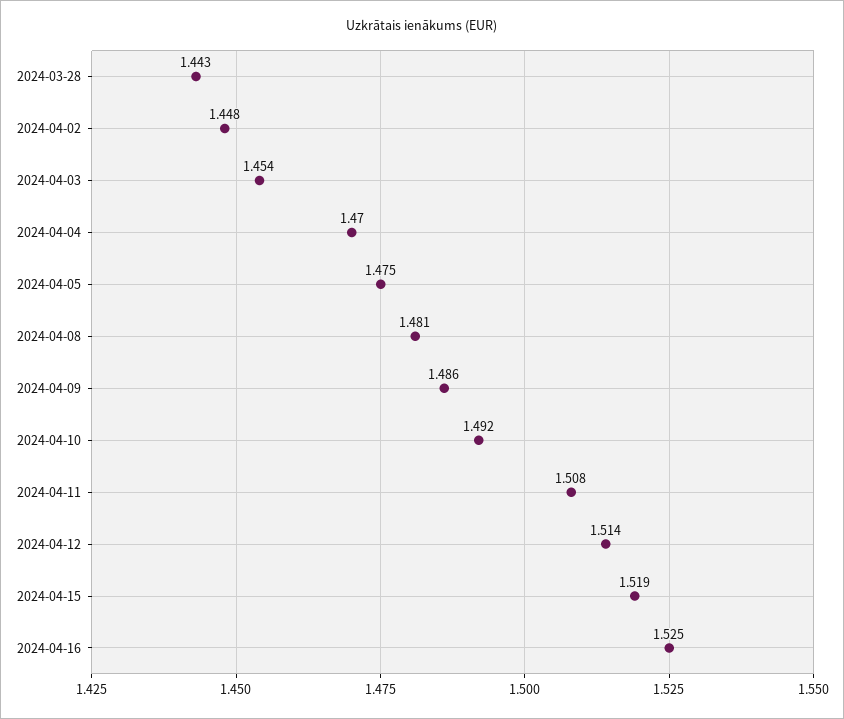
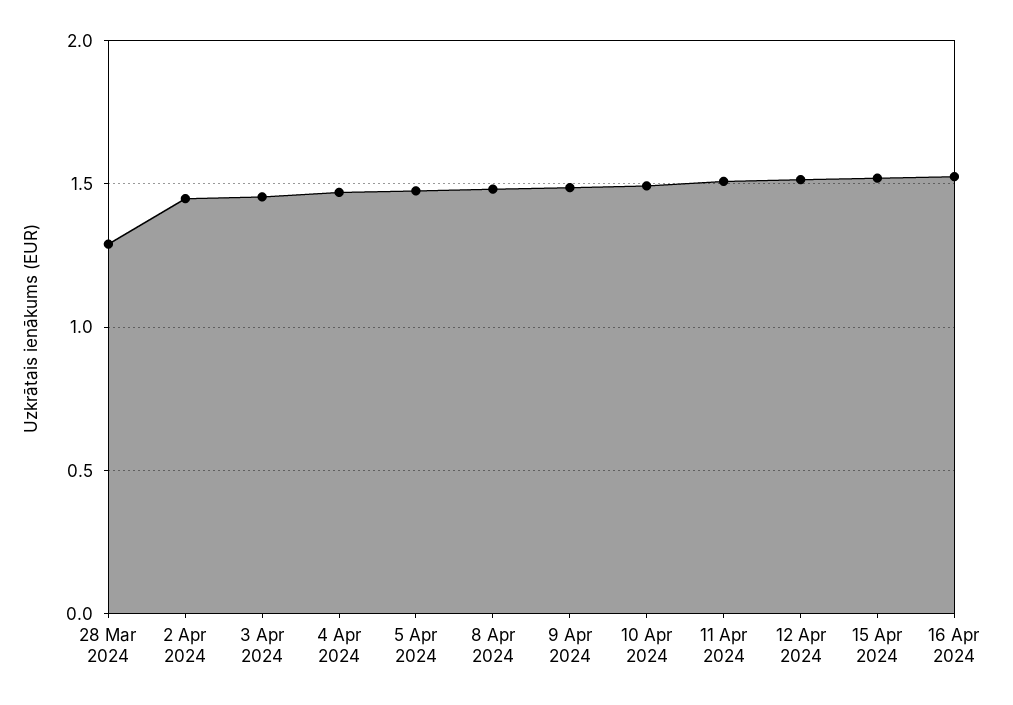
2024-03-28: 1.443 -> 1.3

